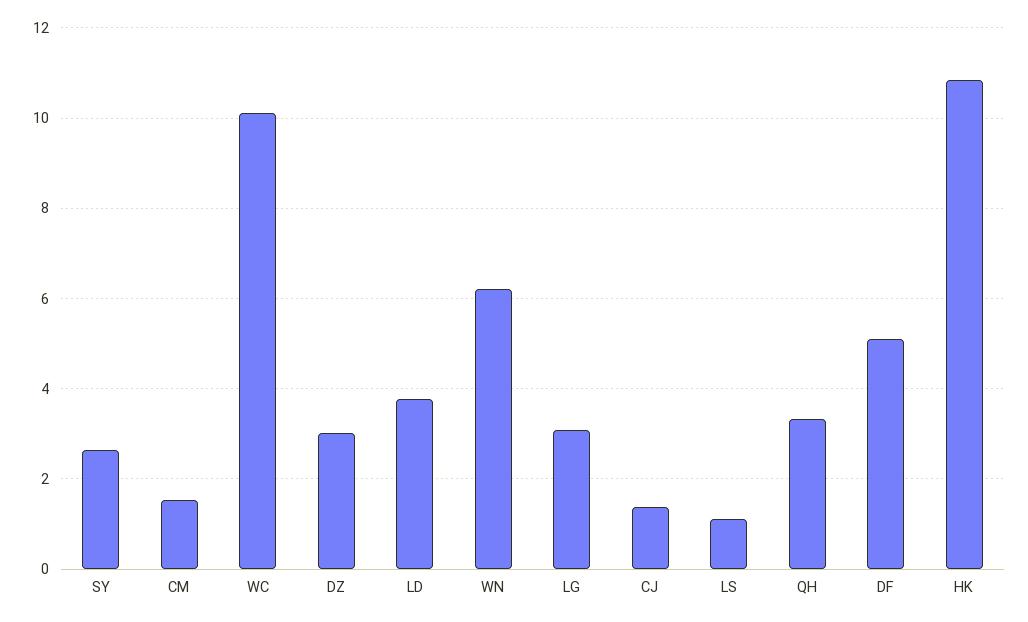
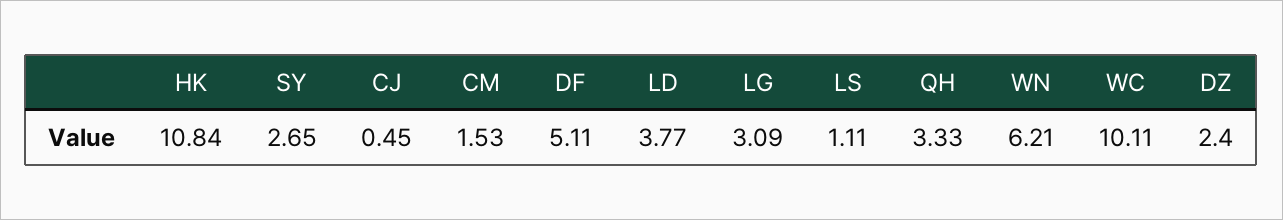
DZ: 3 -> 2.4
CJ: 1.4 -> 0.45

